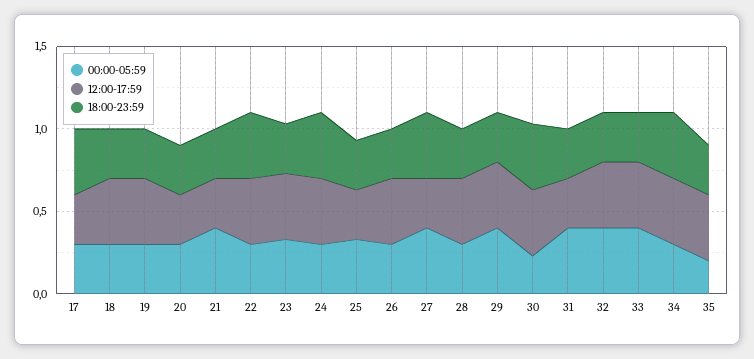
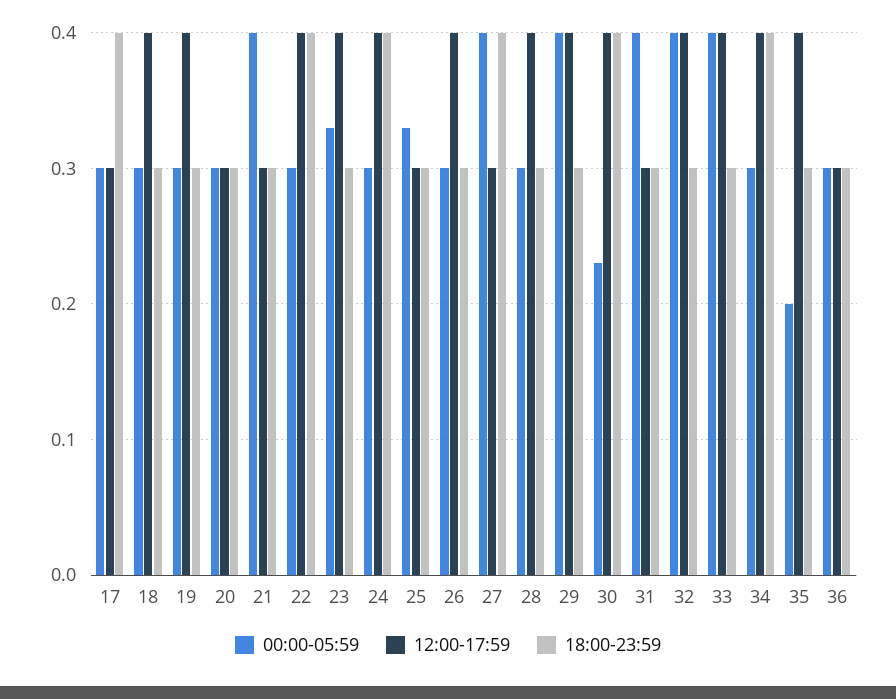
00:00-05:59, 36: none -> 0.3
12:00-17:59, 36: none -> 0.3
18:00-23:59, 36: none -> 0.3

